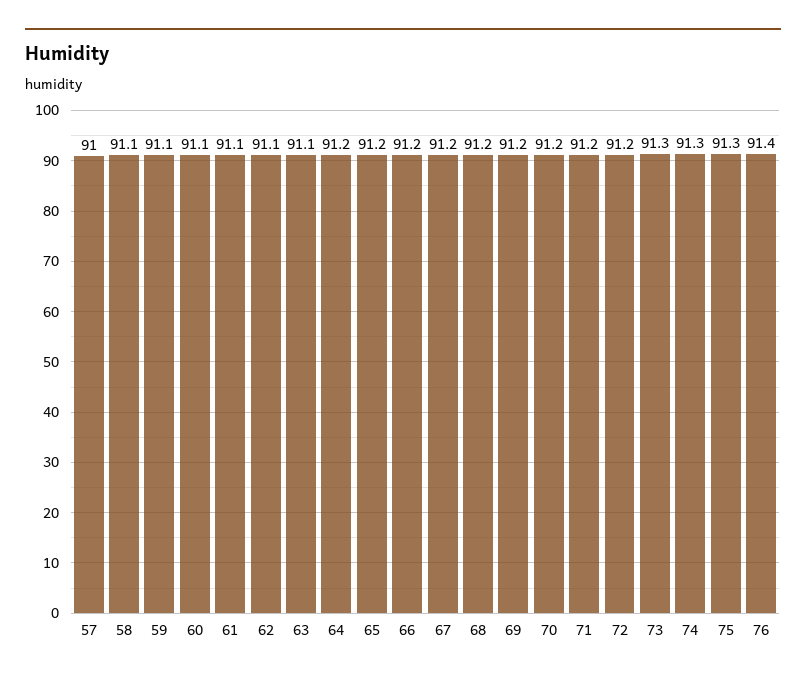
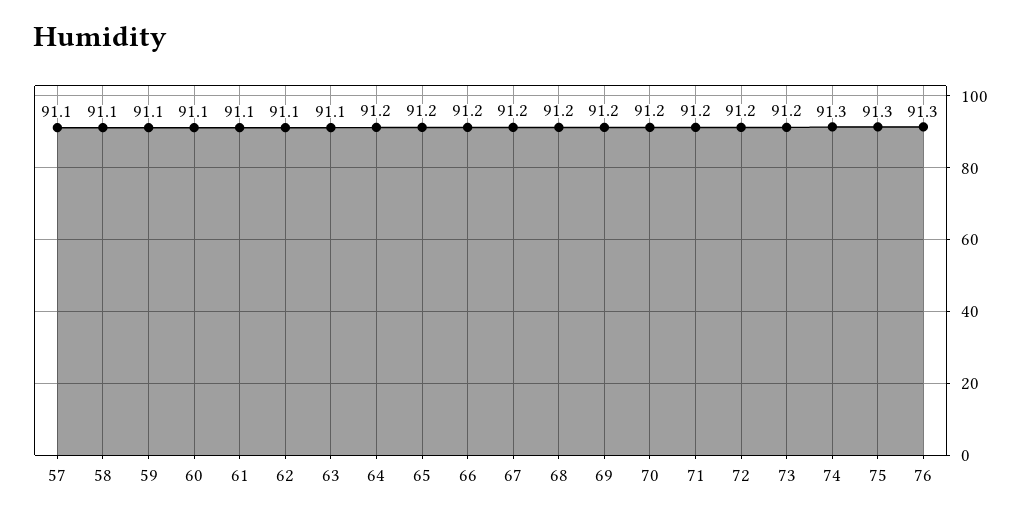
57: 91 -> 91.1
73: 91.3 -> 91.2
76: 91.4 -> 91.3

